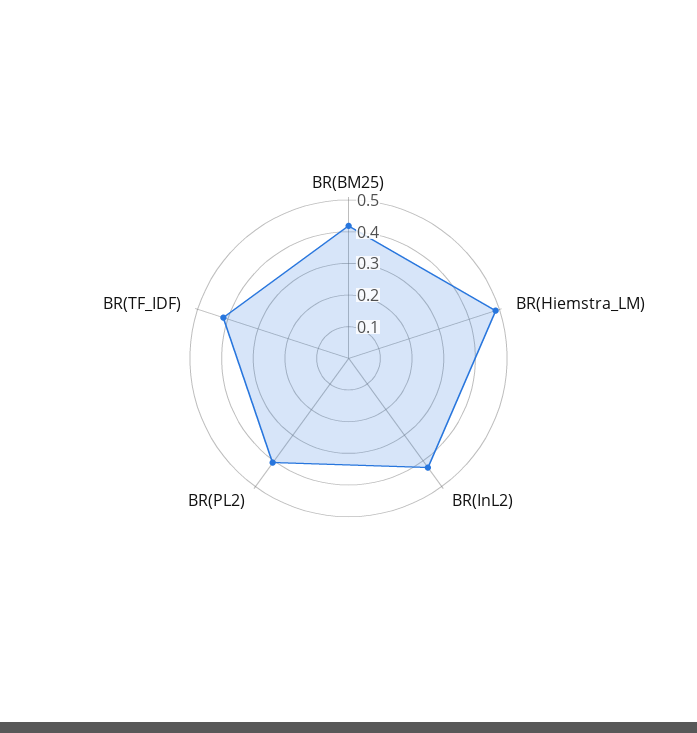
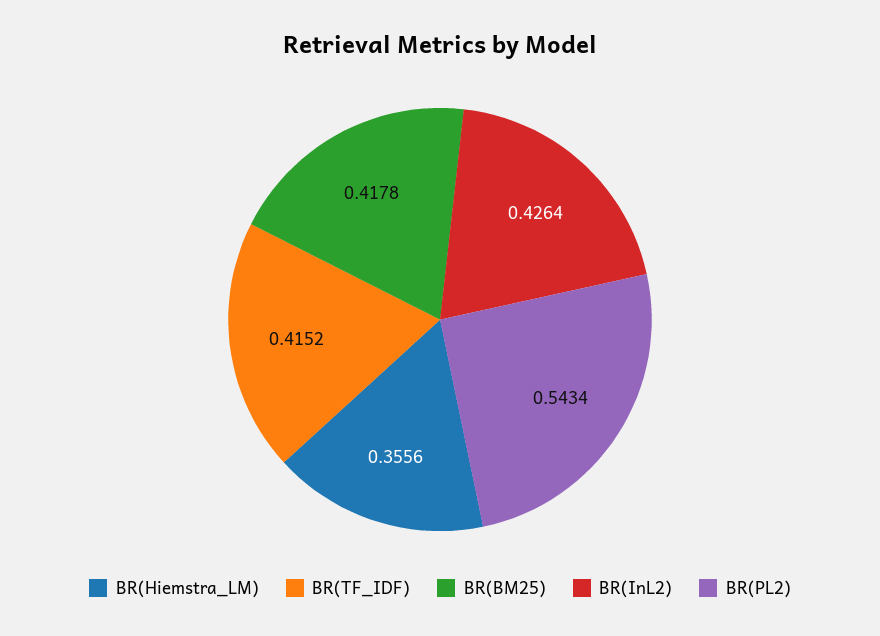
BR(Hiemstra_LM): 0.5 -> 0.3556
BR(PL2): 0.4 -> 0.5434

